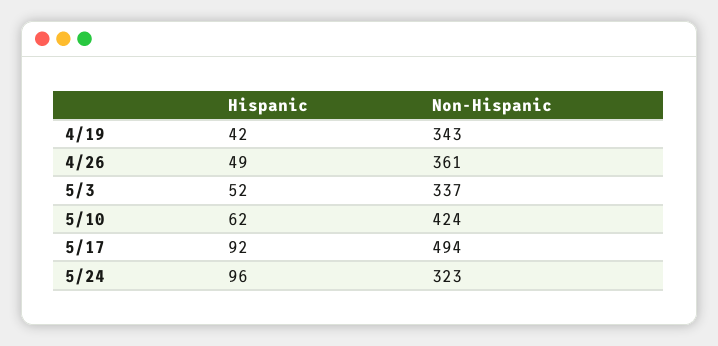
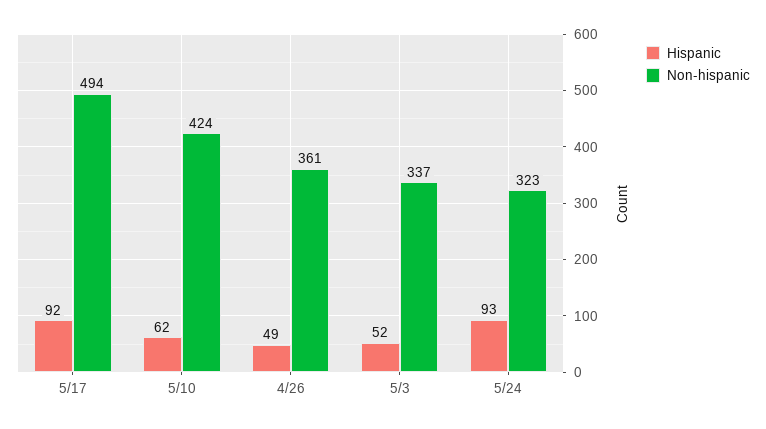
Hispanic, 4/19: 42 -> none
Non-Hispanic, 4/19: 343 -> none
Hispanic, 5/24: 96 -> 93

